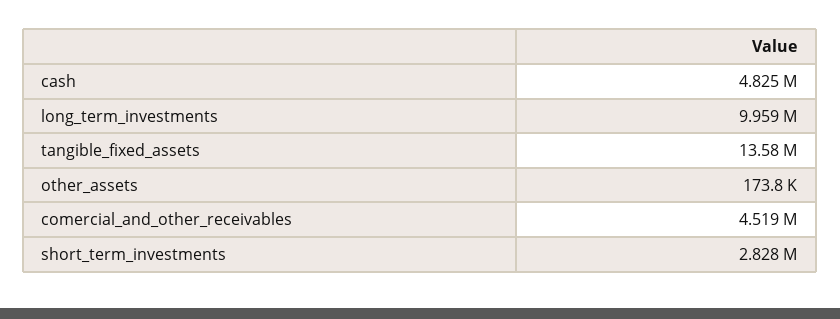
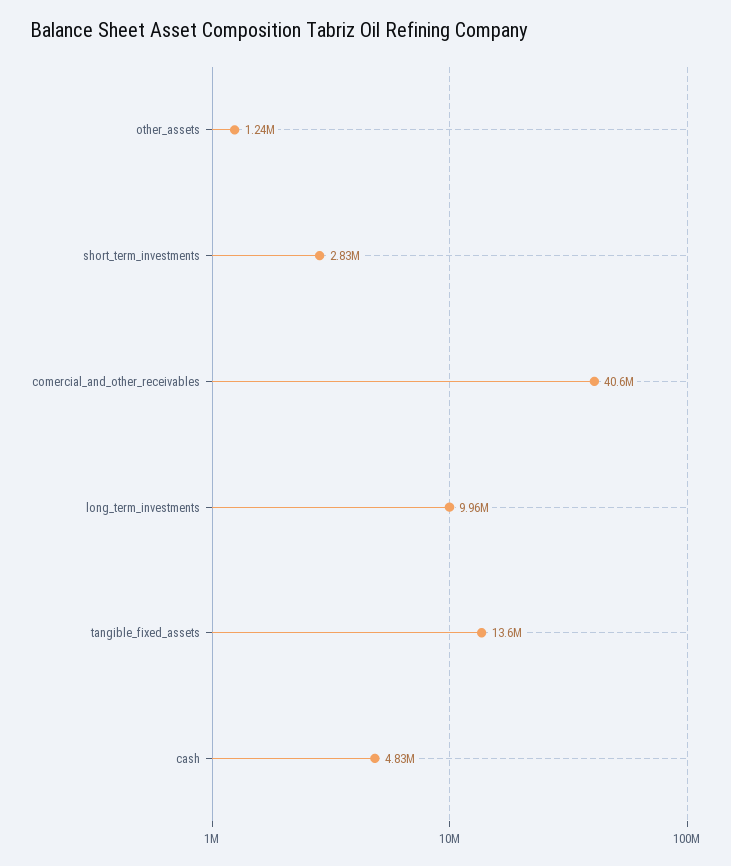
other_assets: 173800 -> 1240000
comercial_and_other_receivables: 4519000 -> 40600000

